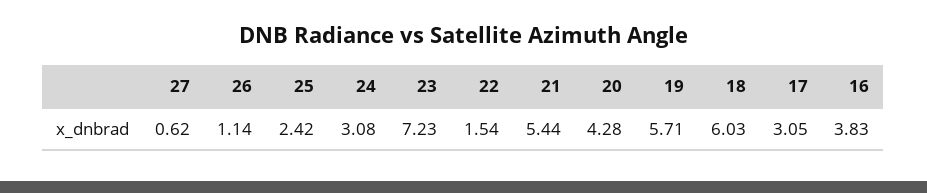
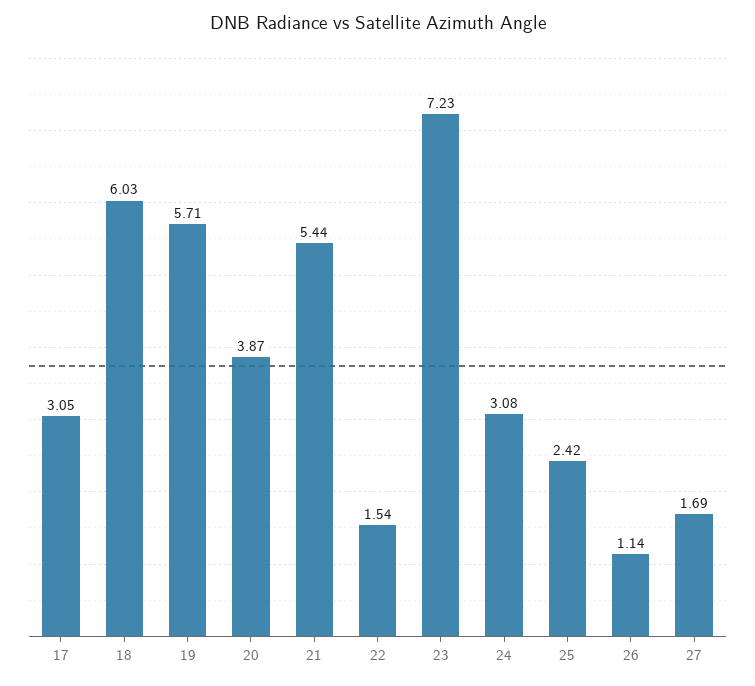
27: 0.62 -> 1.69
20: 4.28 -> 3.87
16: 3.83 -> none

